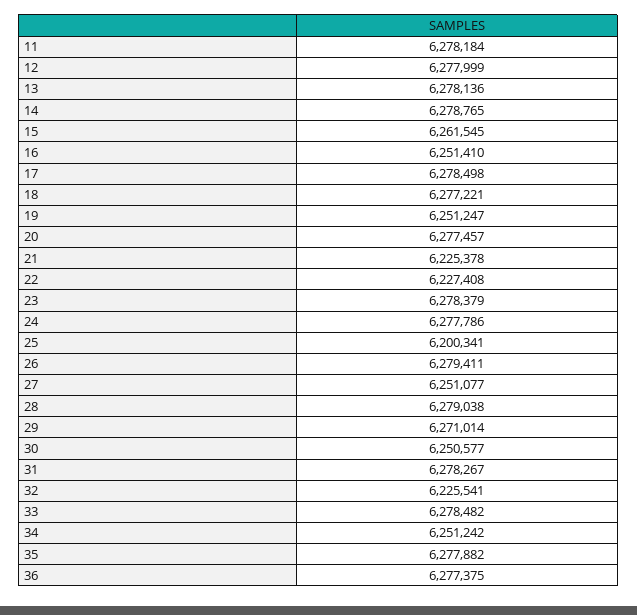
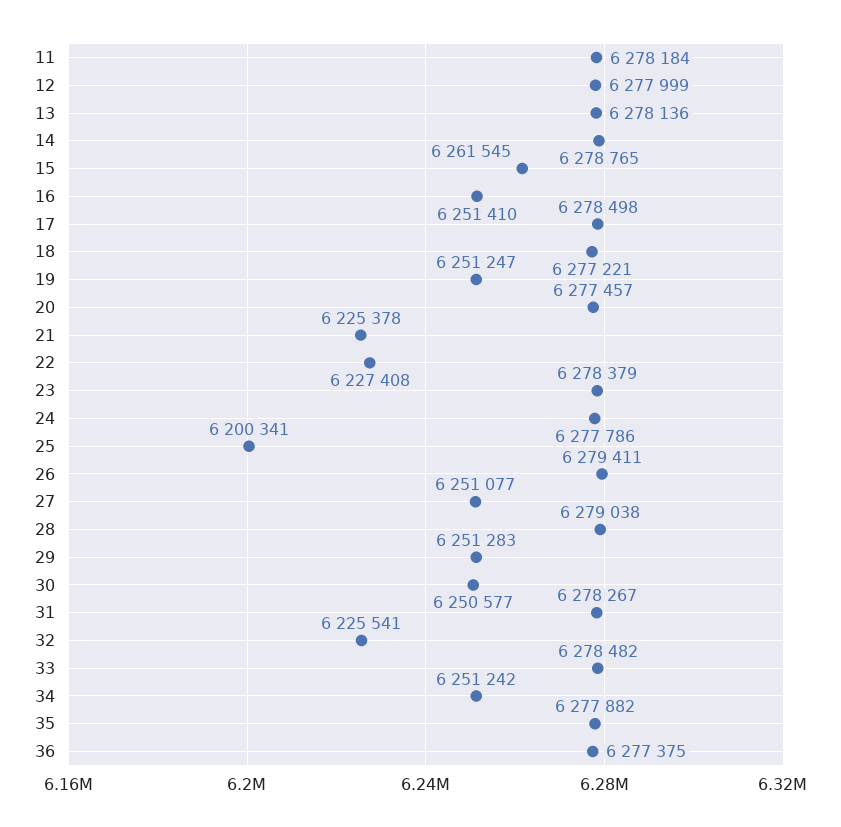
29: 6271014 -> 6251283

